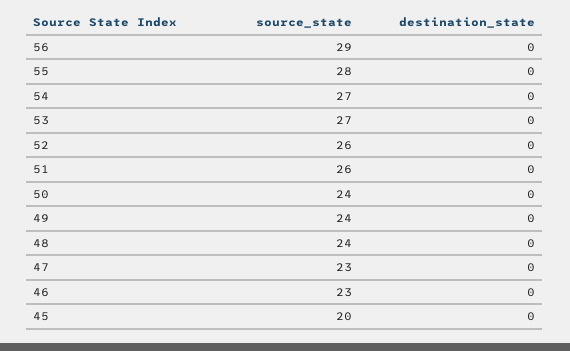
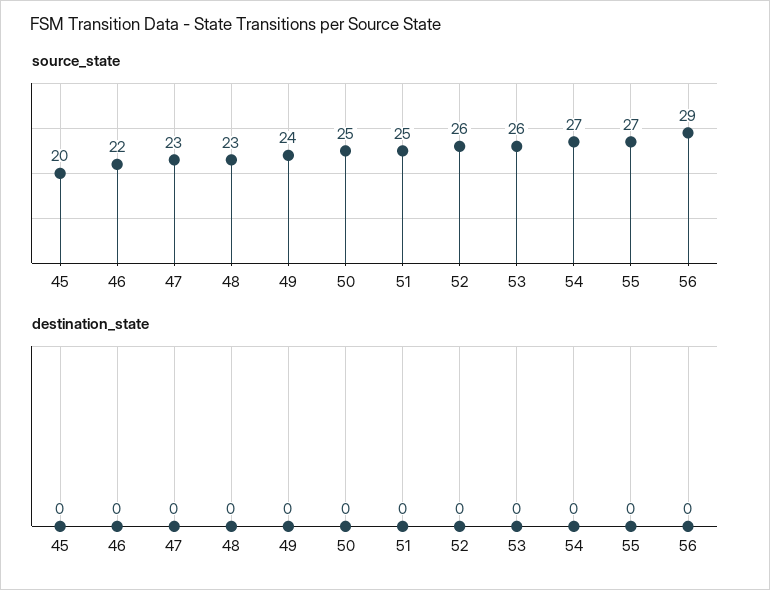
source_state, 55: 28 -> 27
source_state, 53: 27 -> 26
source_state, 51: 26 -> 25
source_state, 50: 24 -> 25
source_state, 48: 24 -> 23
source_state, 46: 23 -> 22

